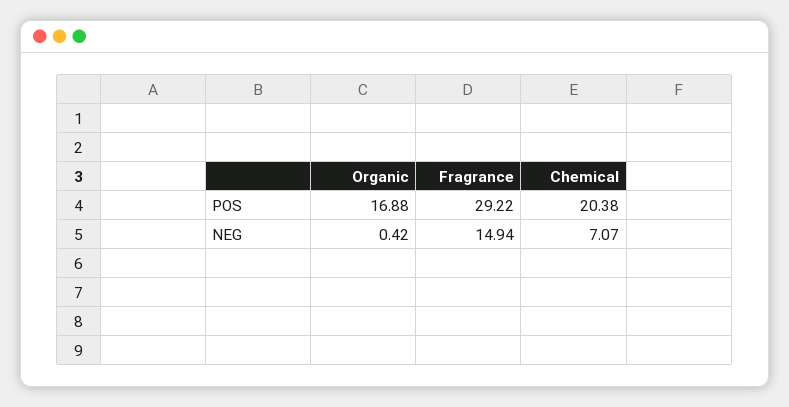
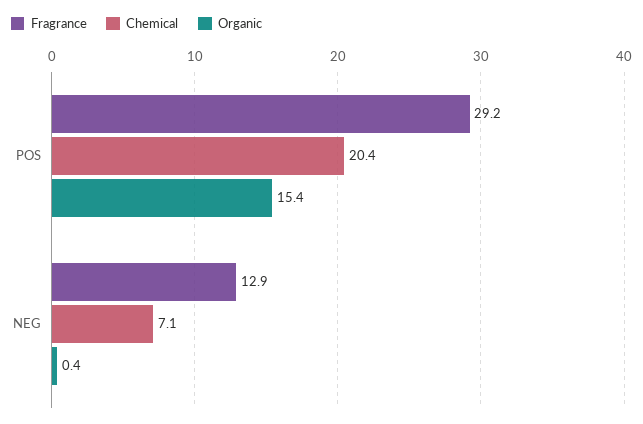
Organic, POS: 16.88 -> 15.4
Fragrance, NEG: 14.94 -> 12.9

